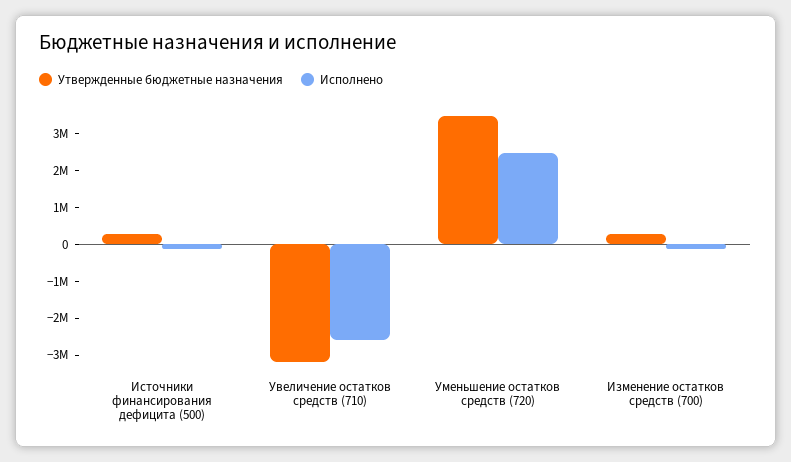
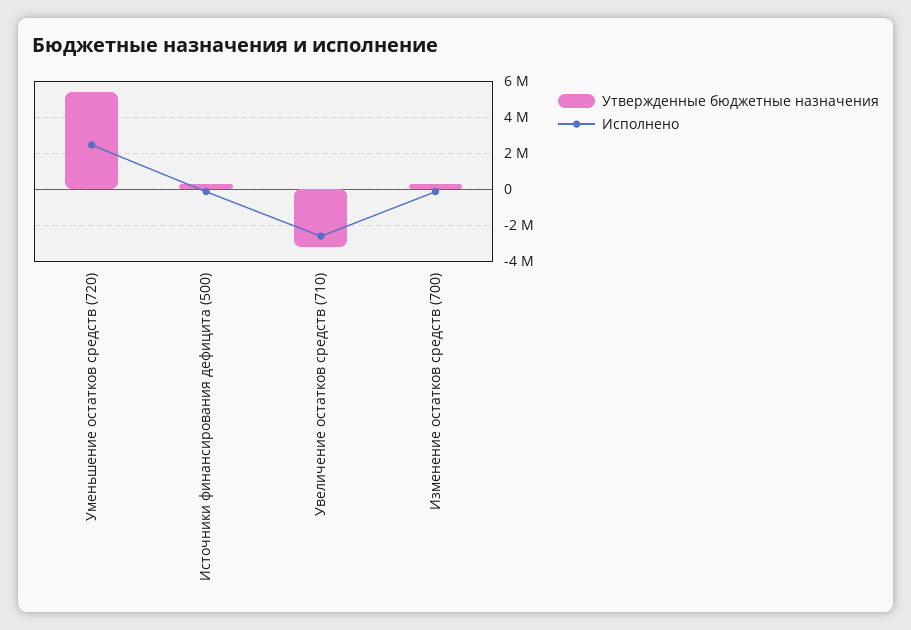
Утвержденные бюджетные назначения, Уменьшение остатков средств (720): 3500000 -> 5500000

